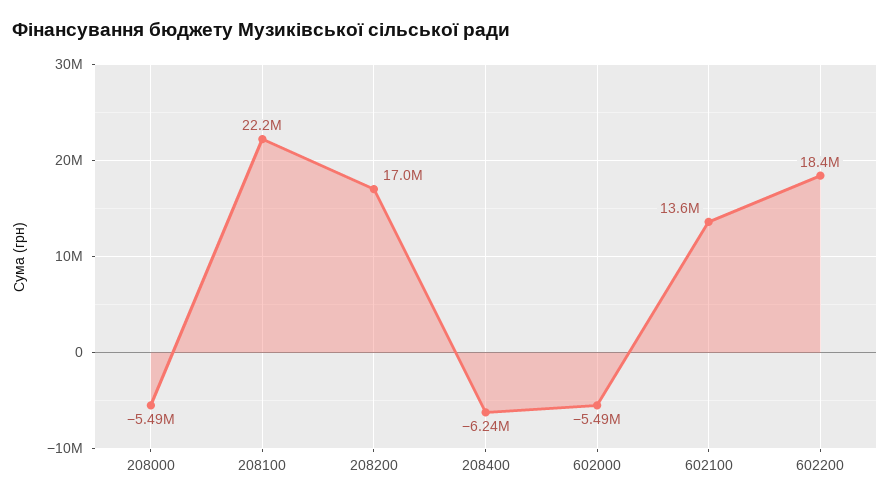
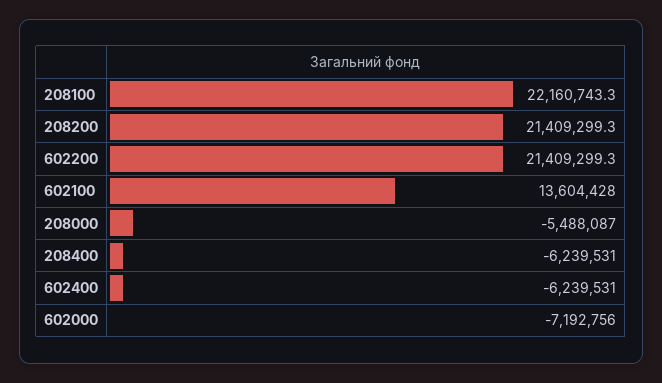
208200: 17000000 -> 21409299.3
602000: -5490000 -> -7192756
602200: 18400000 -> 21409299.3
602400: none -> -6239531

